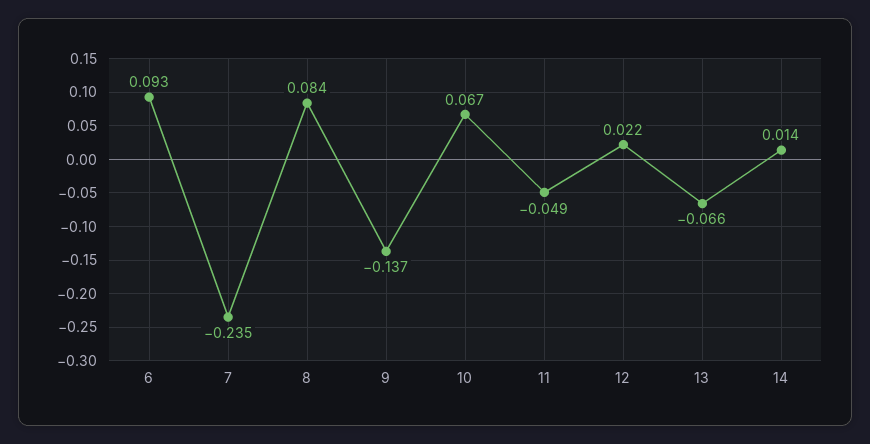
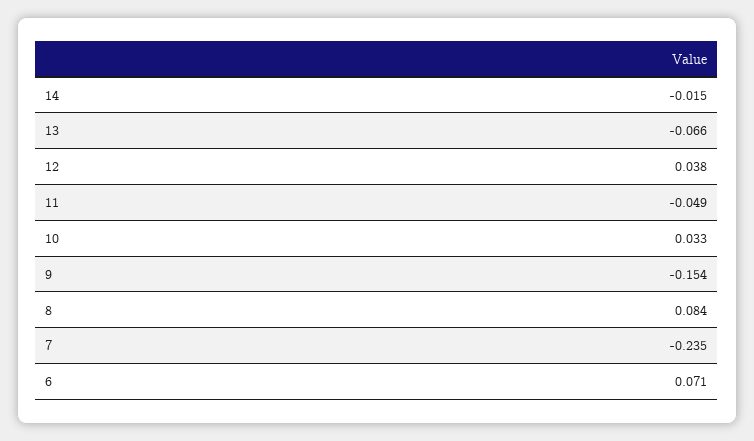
6: 0.093 -> 0.071
9: -0.137 -> -0.154
10: 0.067 -> 0.033
12: 0.022 -> 0.038
14: 0.014 -> -0.015

